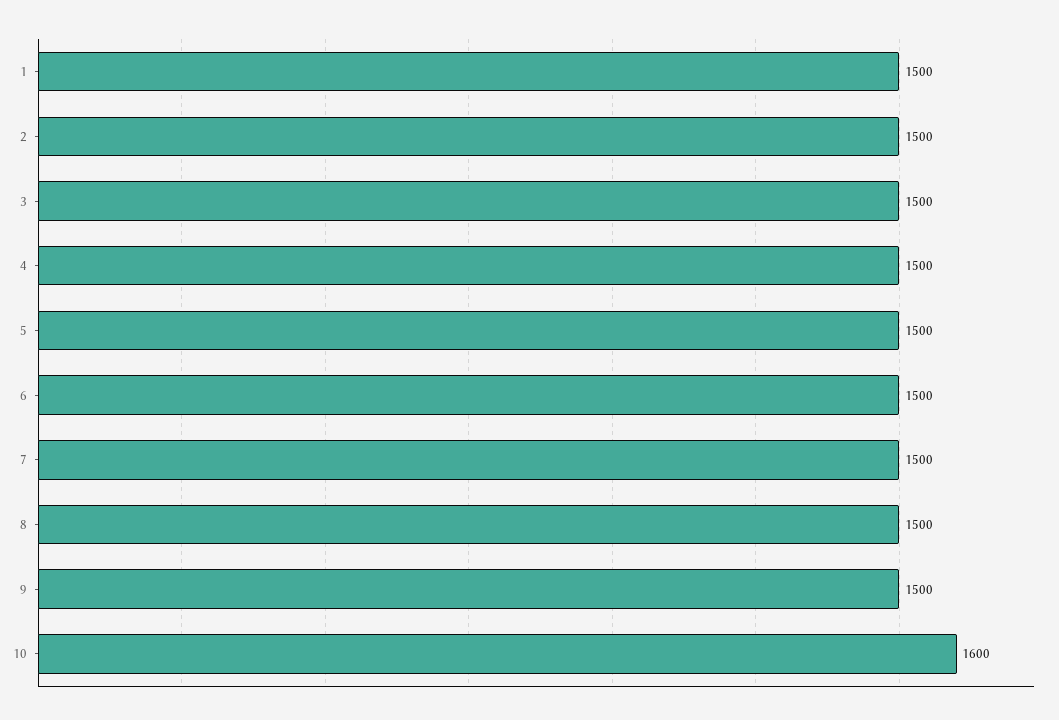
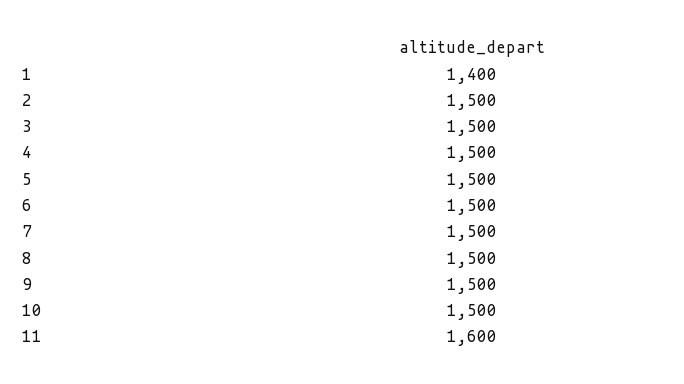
1: 1500 -> 1400
10: 1600 -> 1500
11: none -> 1600

